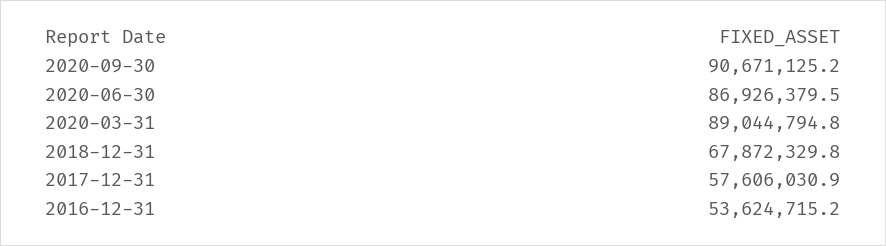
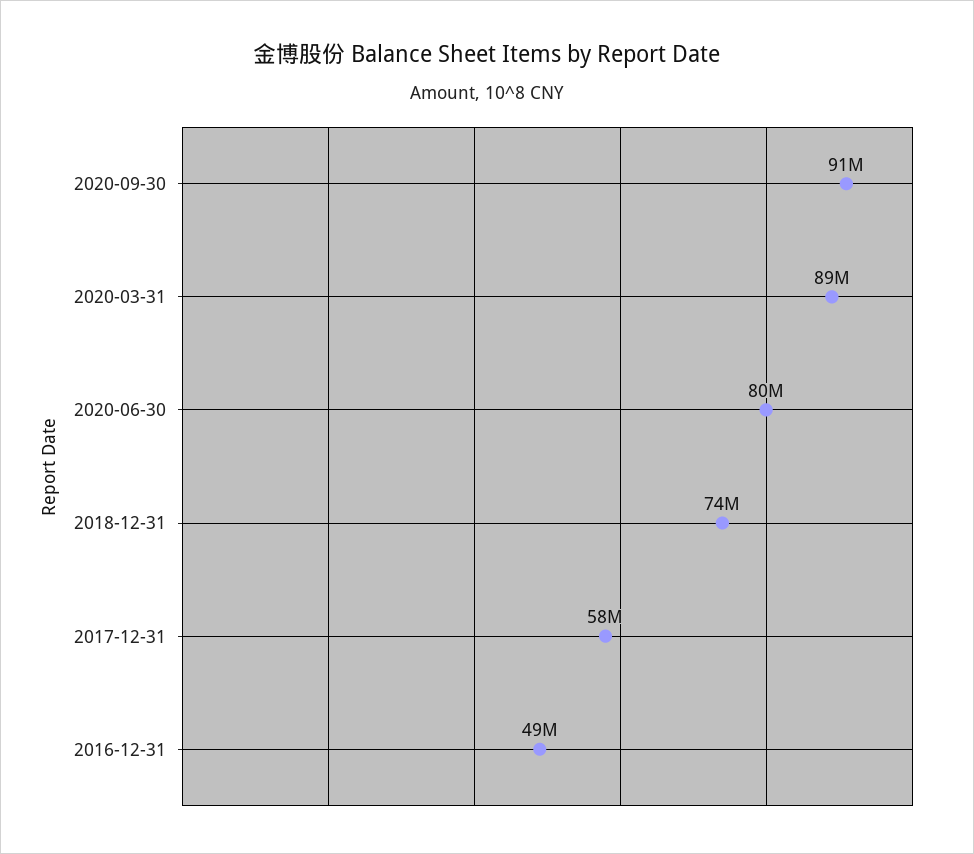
2020-06-30: 86926379.5 -> 80000000
2018-12-31: 67872329.8 -> 74000000
2016-12-31: 53624715.2 -> 49000000

